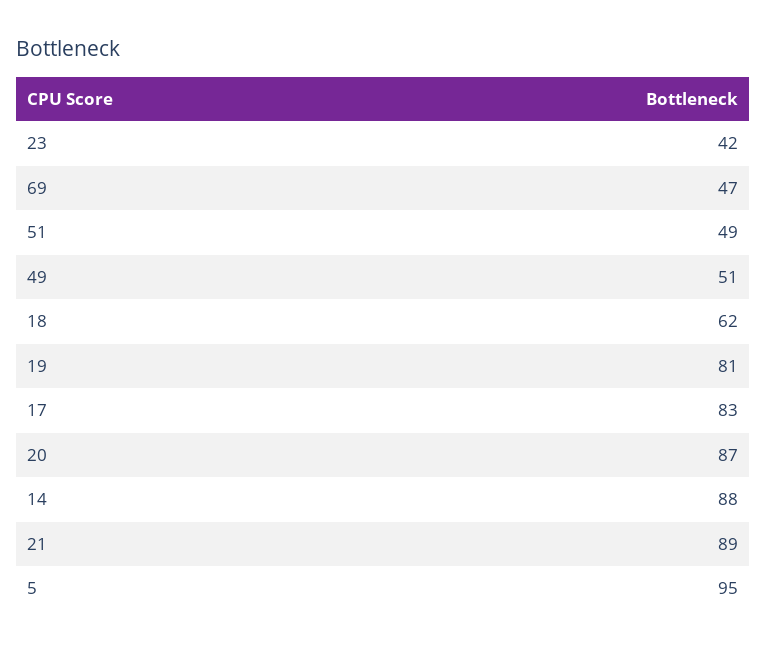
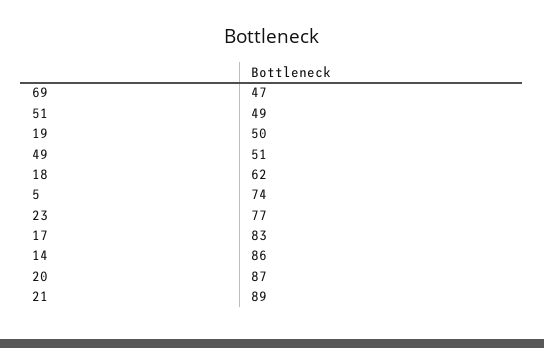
23: 42 -> 77
19: 81 -> 50
14: 88 -> 86
5: 95 -> 74

